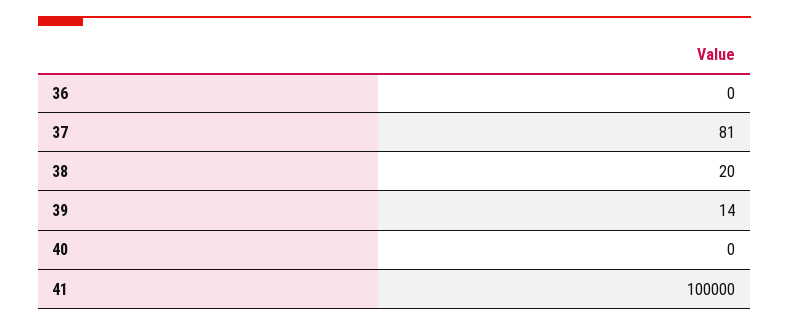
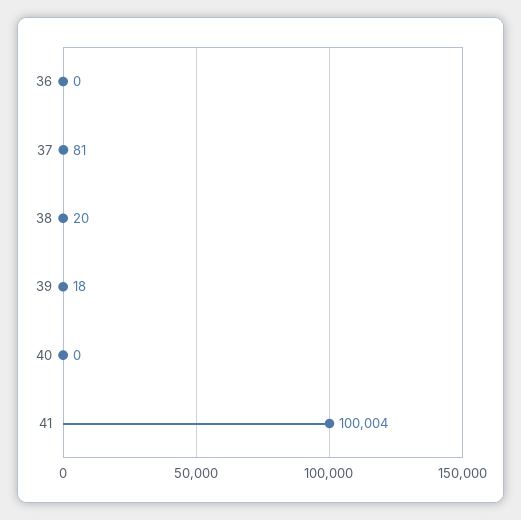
39: 14 -> 18
41: 100000 -> 100004

